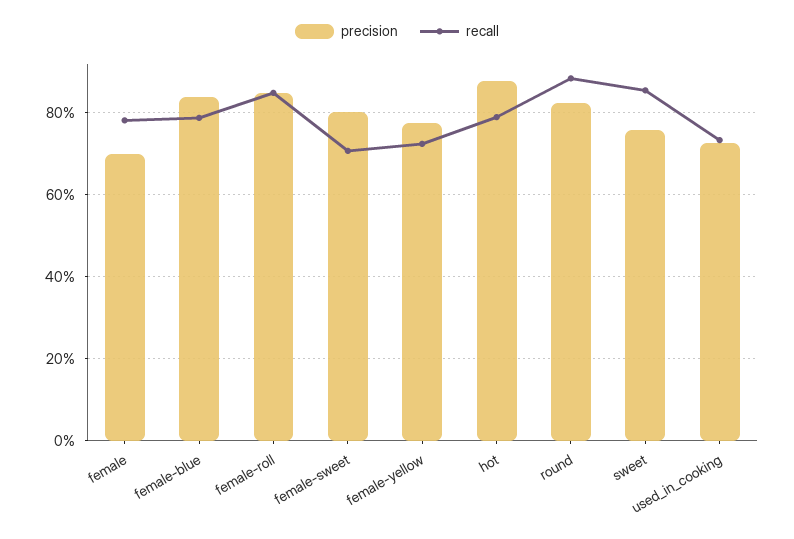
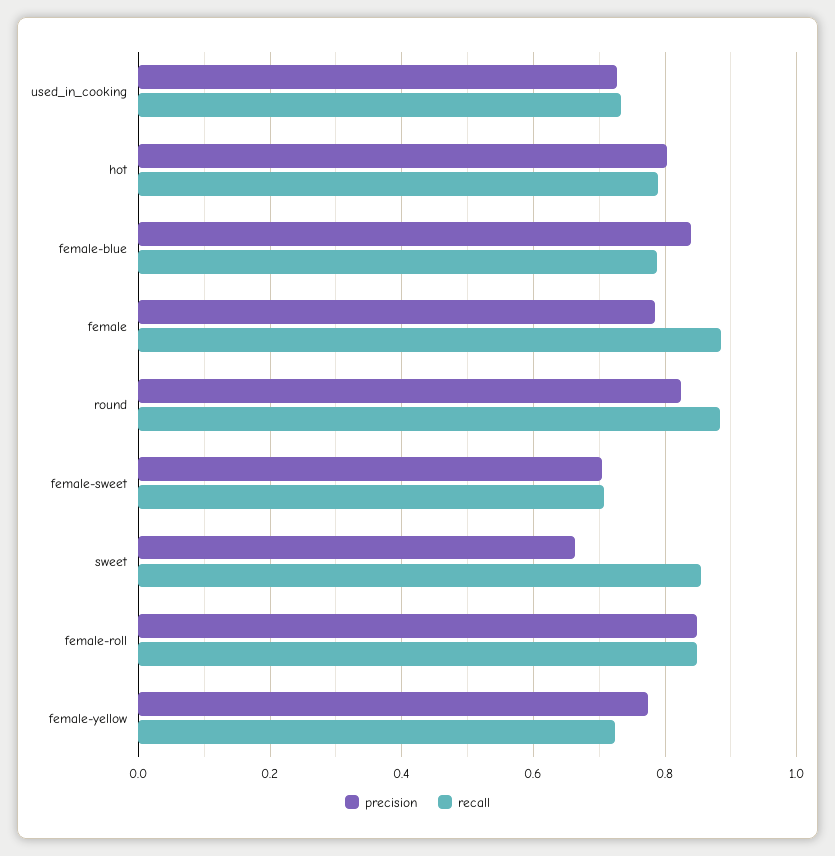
precision, female: 0.7 -> 0.78
recall, female: 0.78 -> 0.88
precision, female-sweet: 0.8 -> 0.7
precision, hot: 0.88 -> 0.8
precision, sweet: 0.76 -> 0.66

